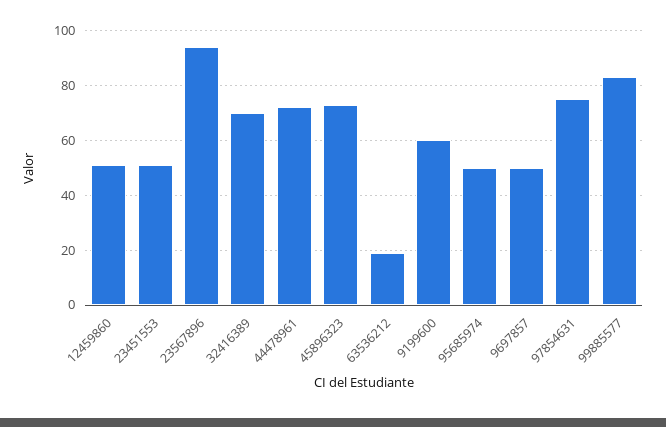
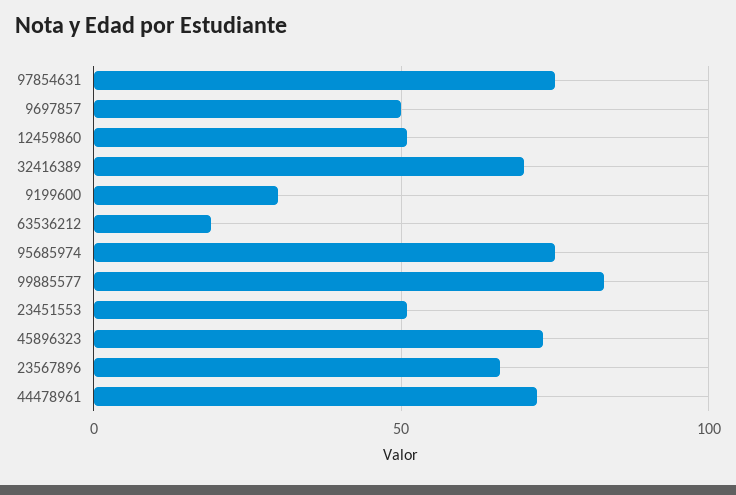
23567896: 95 -> 65
9199600: 60 -> 30
95685974: 50 -> 75

